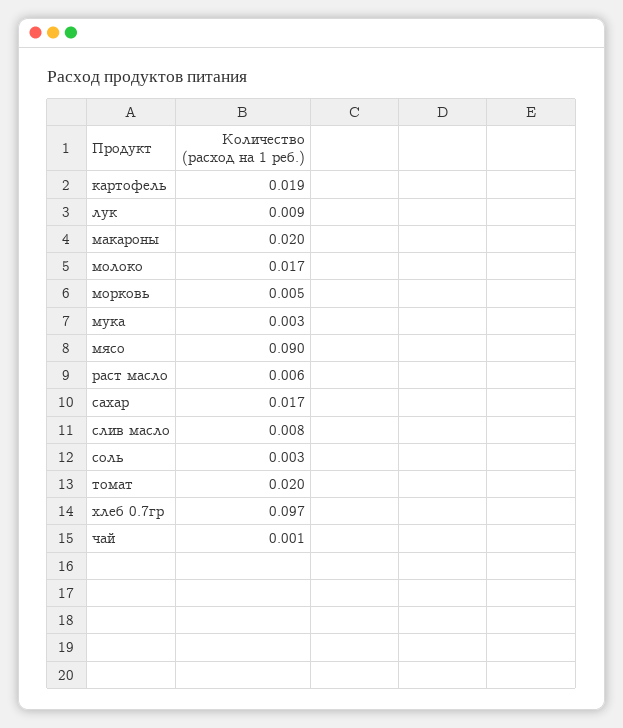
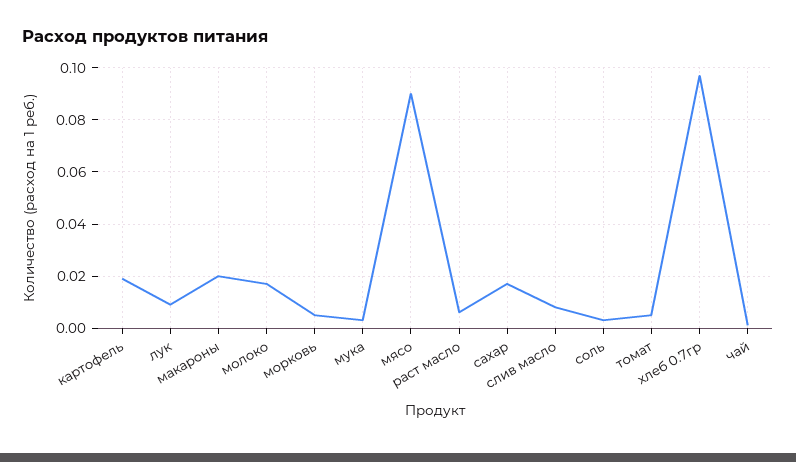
томат: 0.02 -> 0.005

